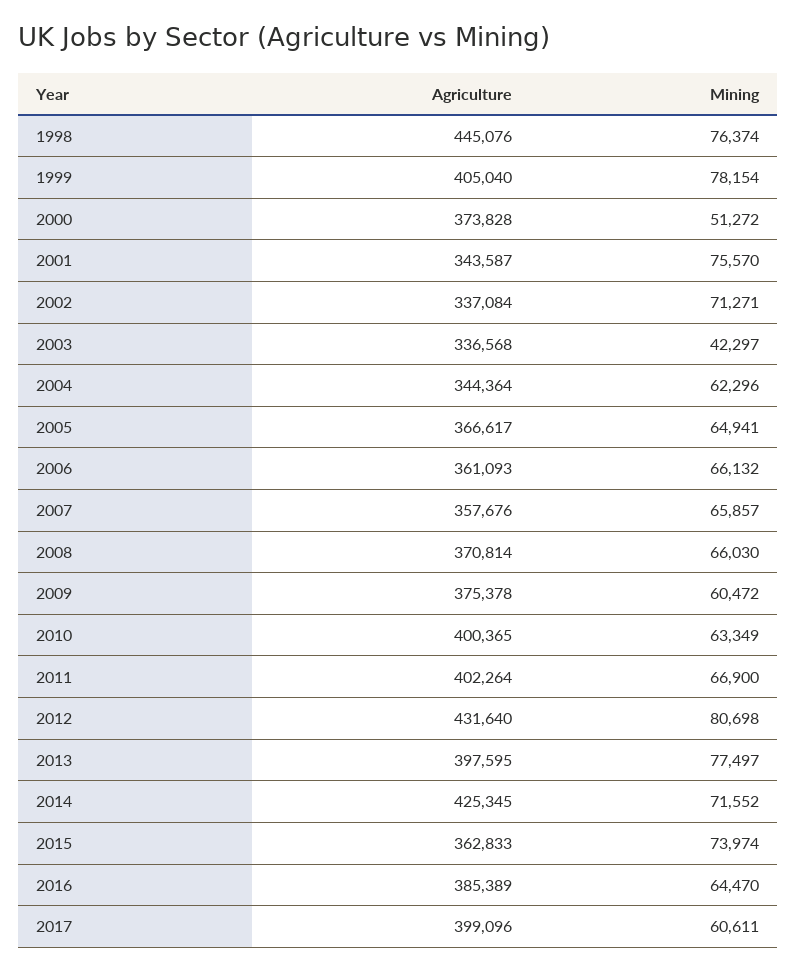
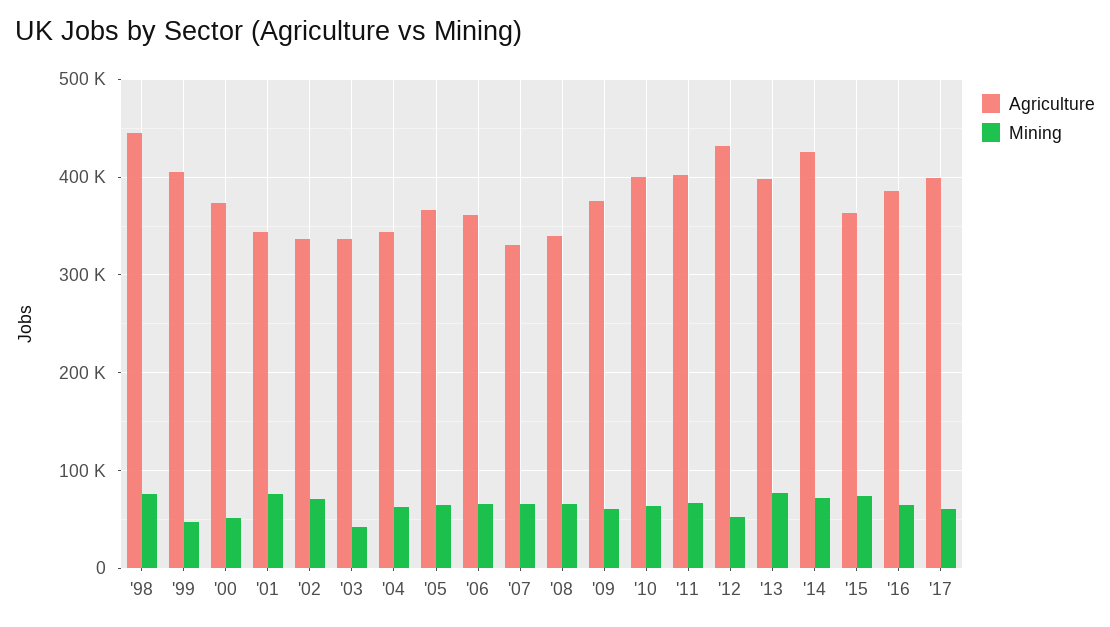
Mining, 1999: 78154 -> 50000
Agriculture, 2007: 357676 -> 330000
Agriculture, 2008: 370814 -> 340000
Mining, 2012: 80698 -> 50000

